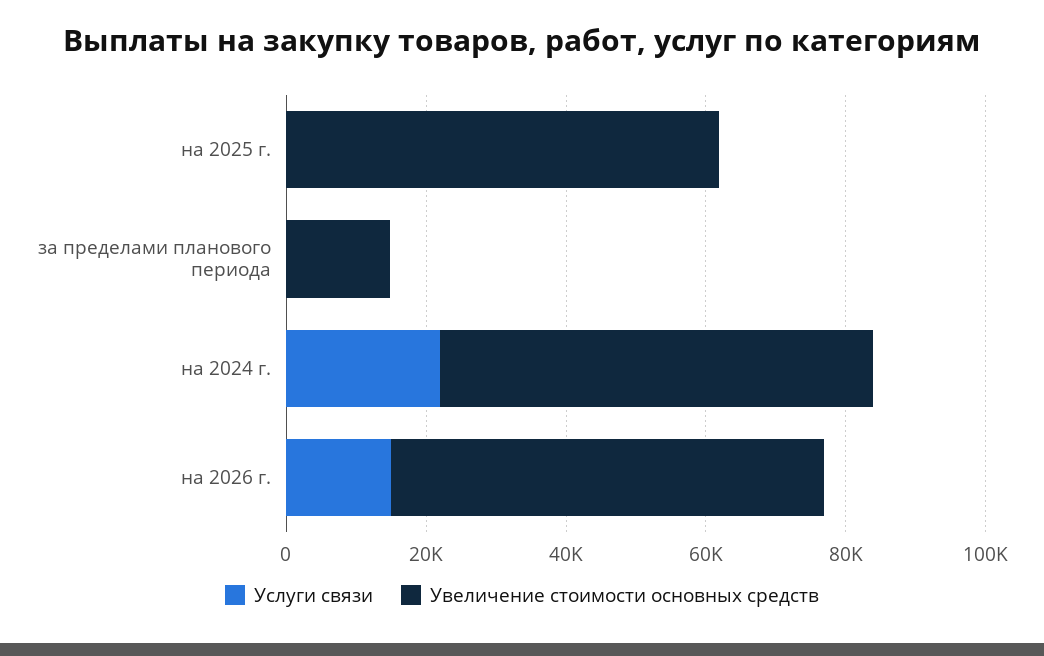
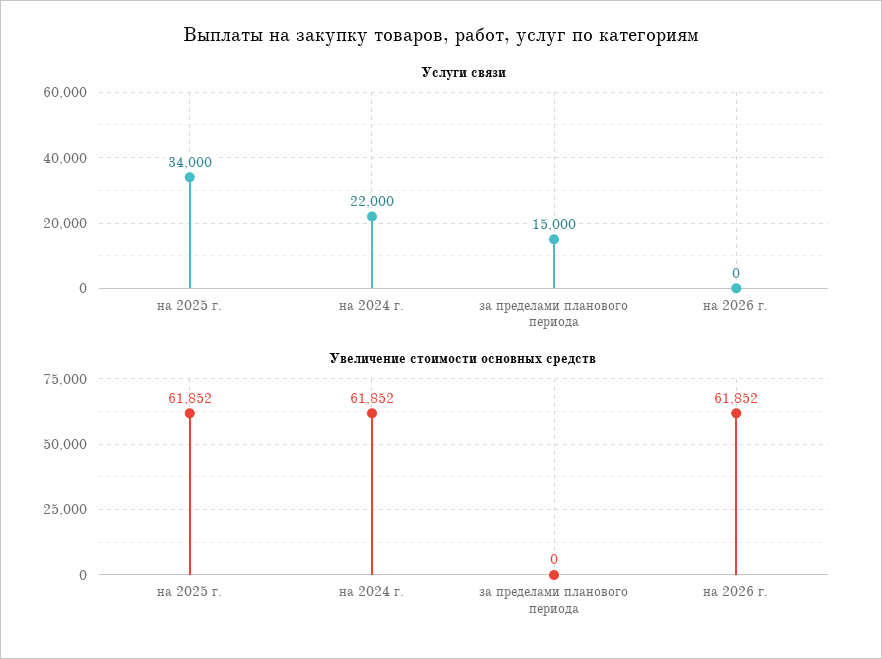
Услуги связи, на 2025 г.: 0 -> 34000
Услуги связи, за пределами планового периода: 0 -> 15000
Увеличение стоимости основных средств, за пределами планового периода: 15000 -> 0
Услуги связи, на 2026 г.: 15000 -> 0

